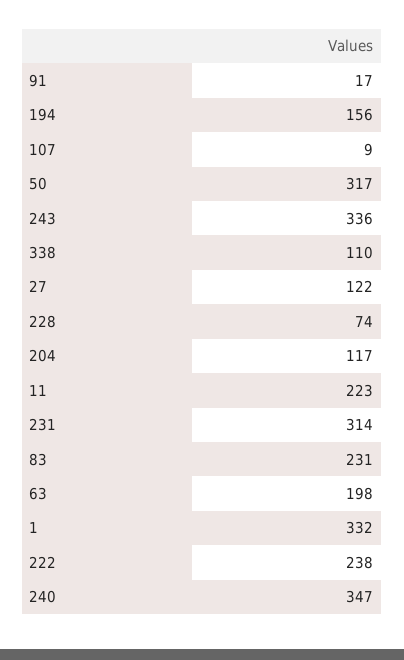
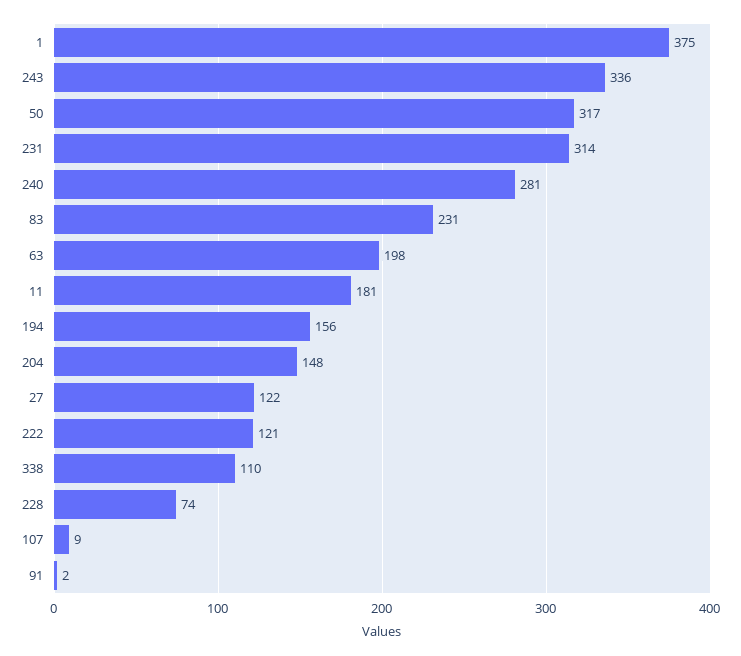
91: 17 -> 2
204: 117 -> 148
11: 223 -> 181
1: 332 -> 375
222: 238 -> 121
240: 347 -> 281

